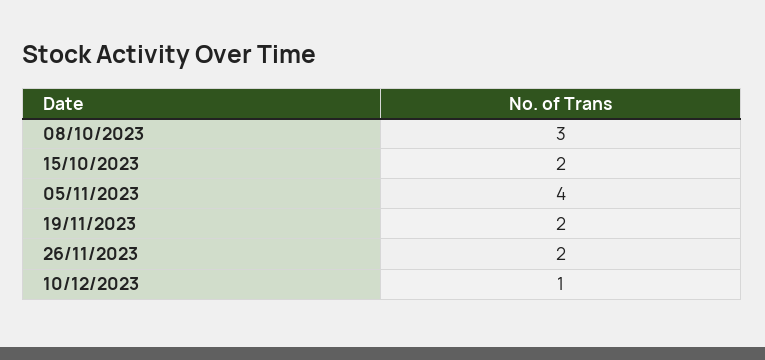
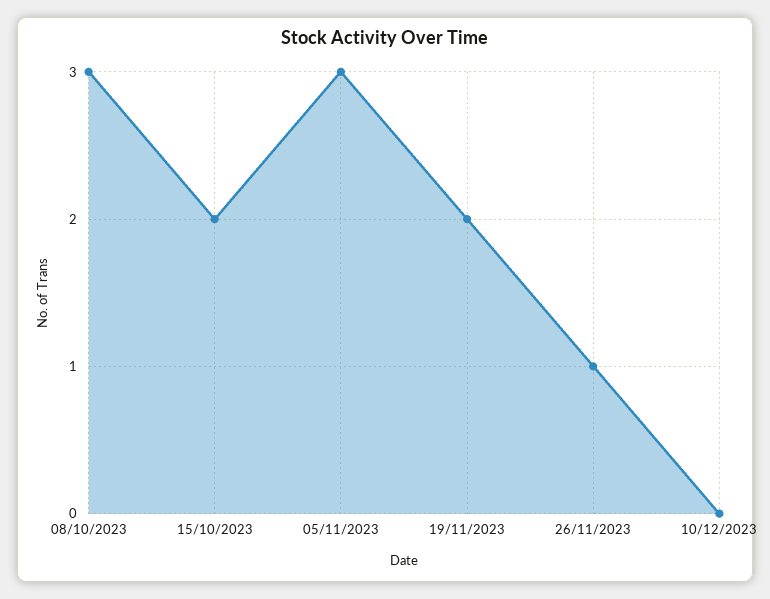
05/11/2023: 4 -> 3
26/11/2023: 2 -> 1
10/12/2023: 1 -> 0

